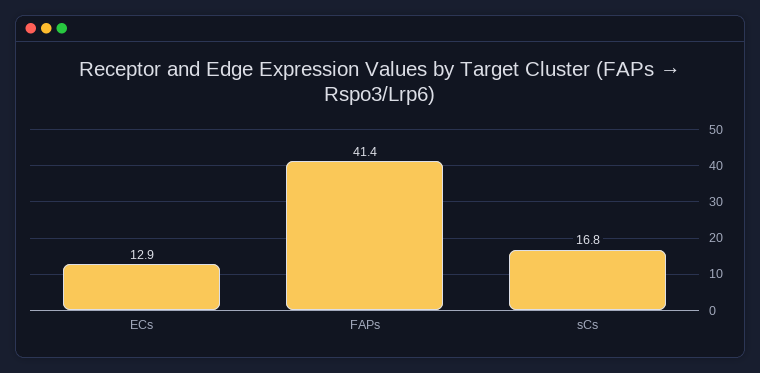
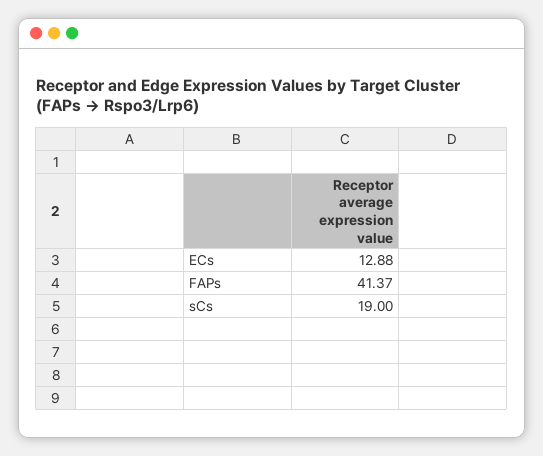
sCs: 16.8 -> 19

